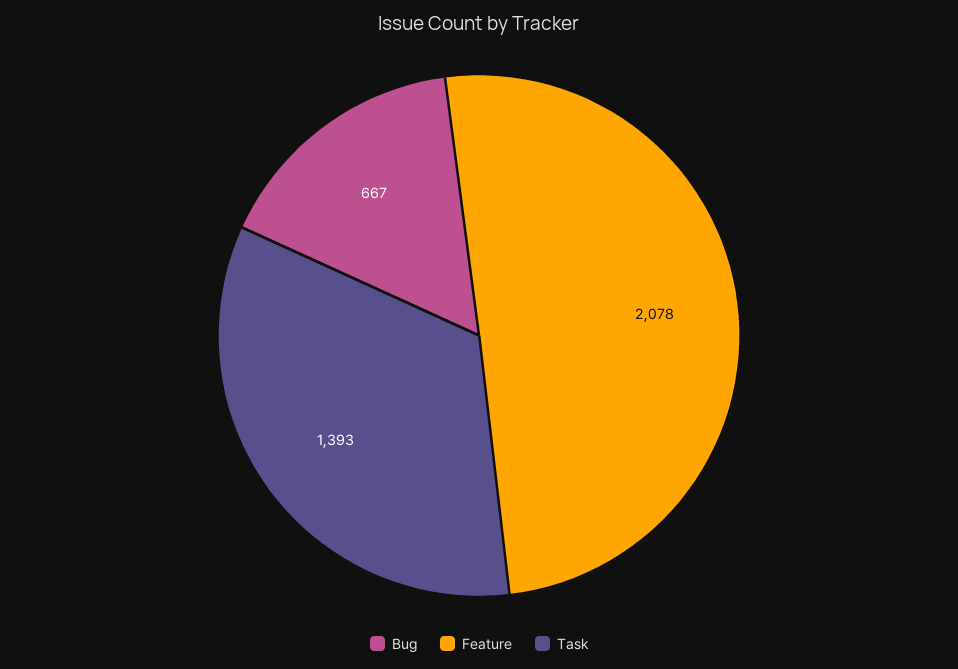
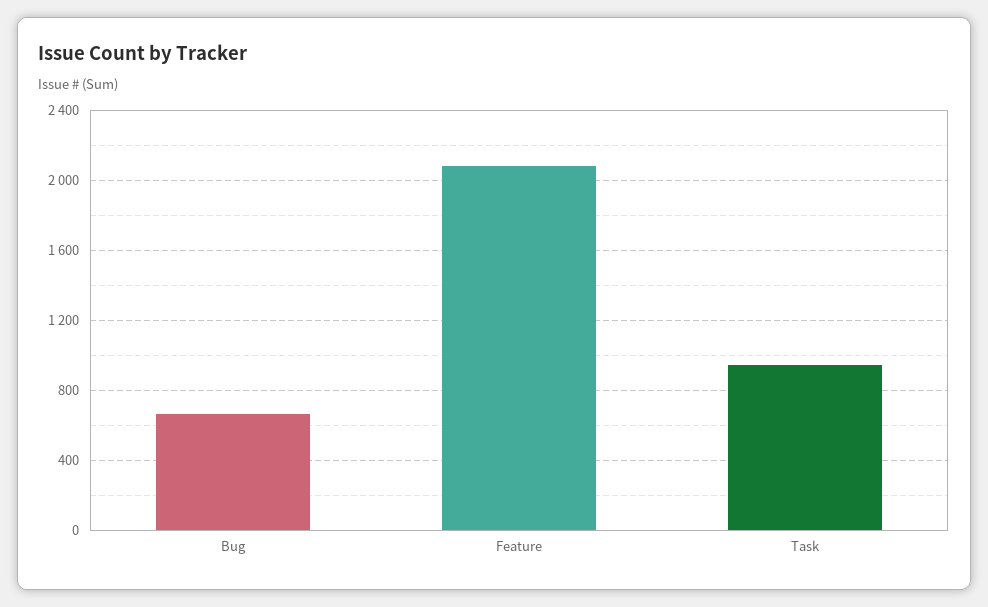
Task: 1393 -> 950

